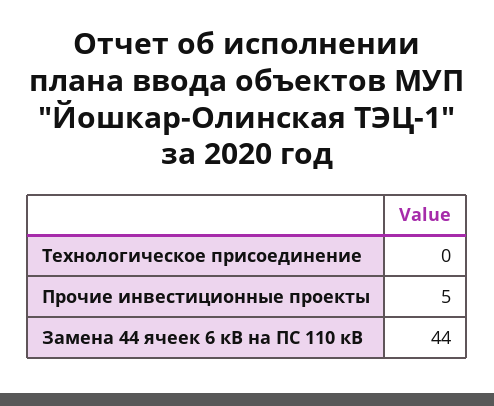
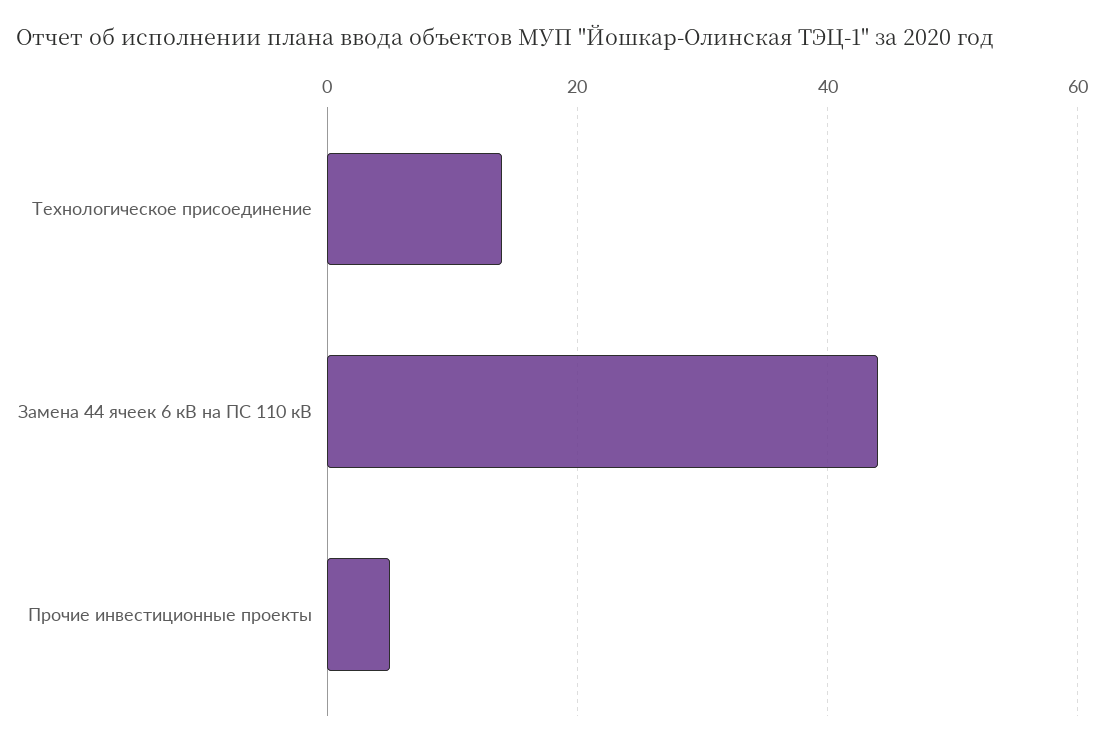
Технологическое присоединение: 0 -> 15

